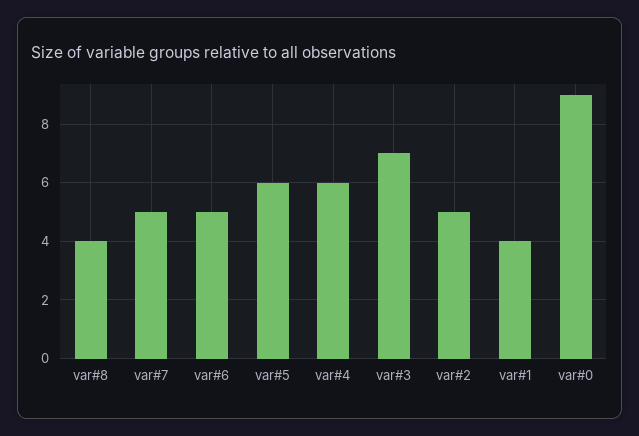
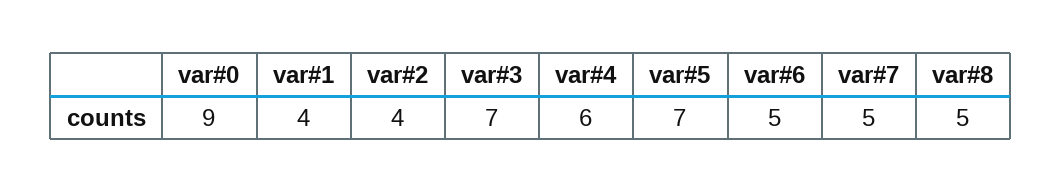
var#8: 4 -> 5
var#5: 6 -> 7
var#2: 5 -> 4

